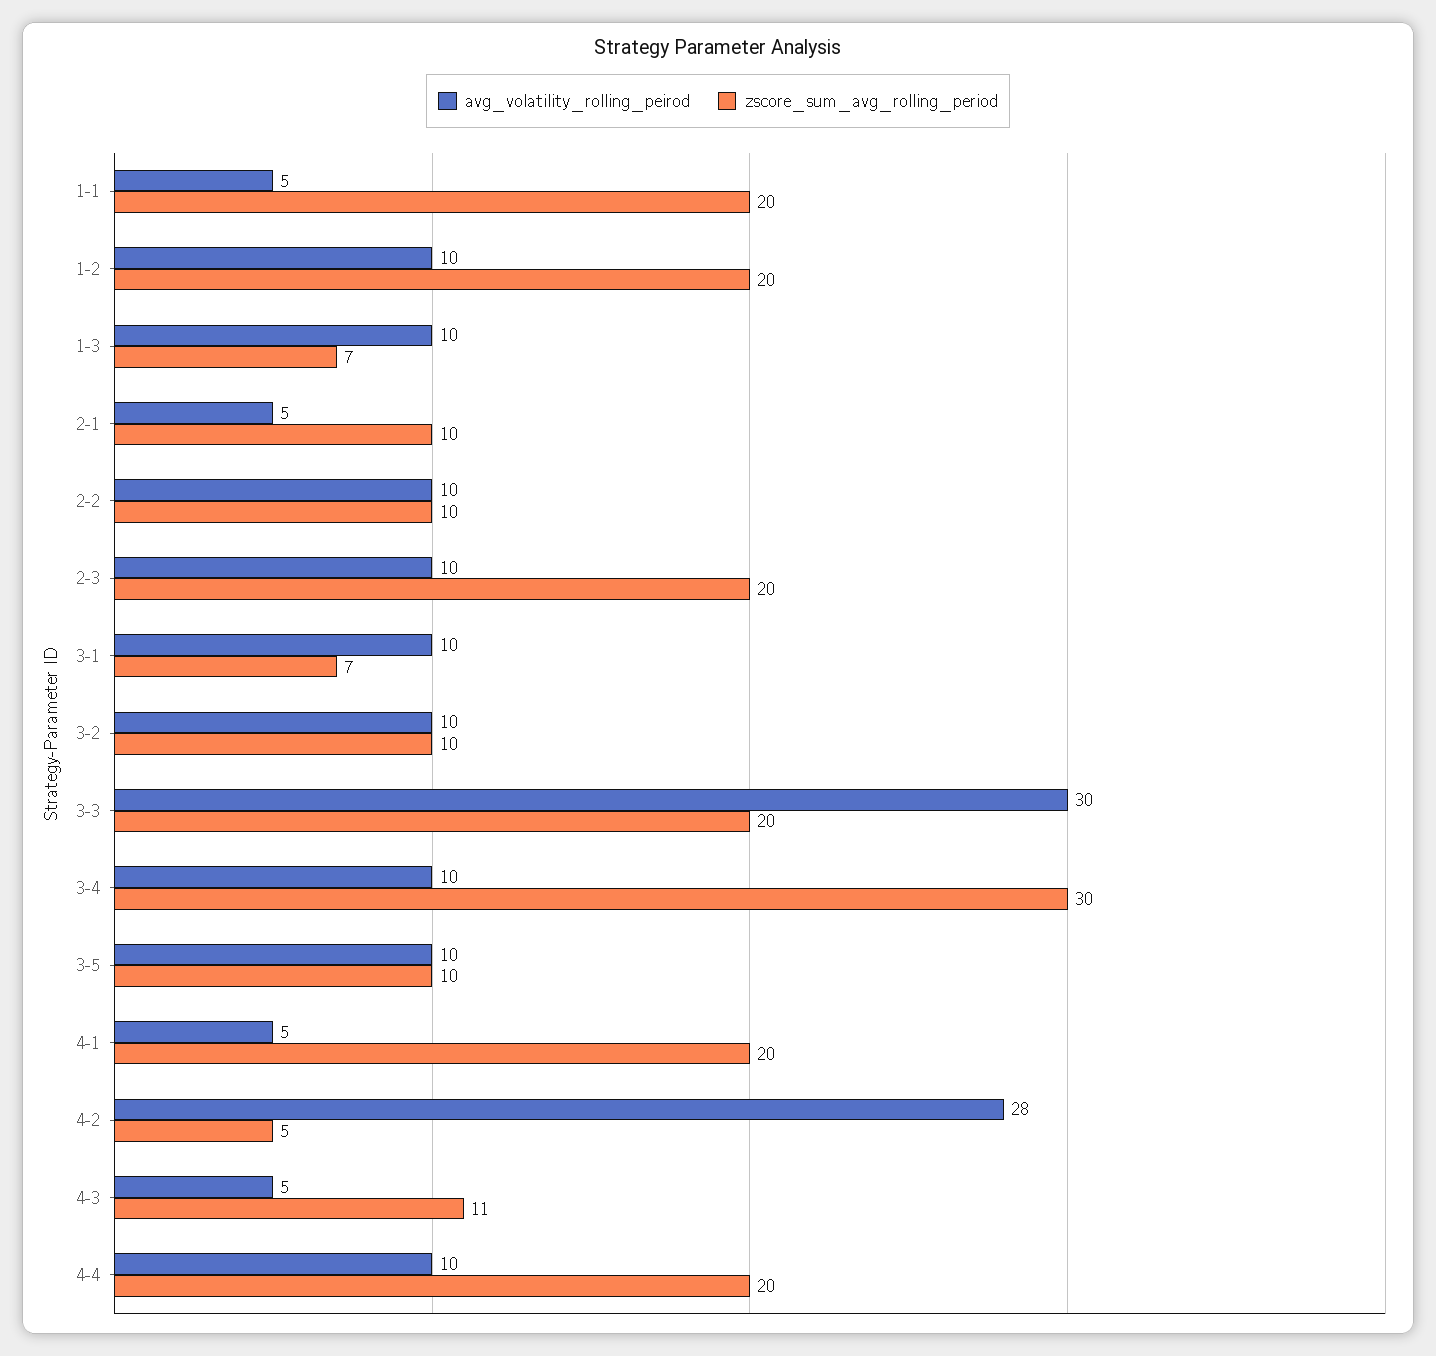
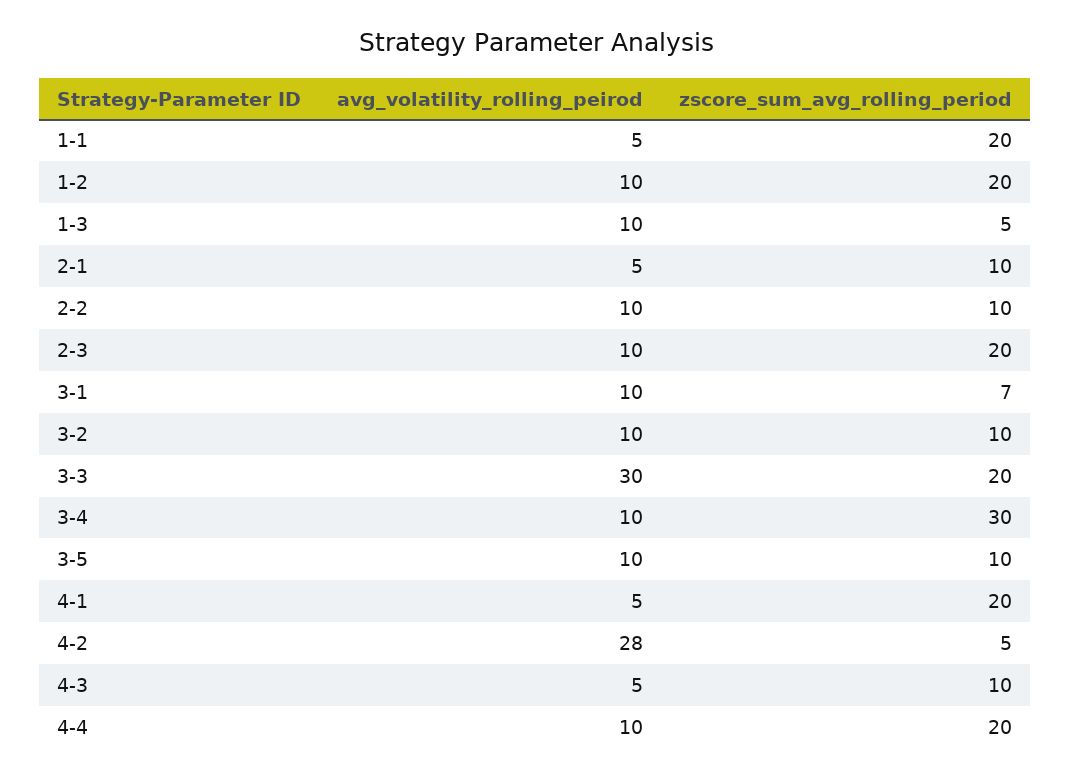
zscore_sum_avg_rolling_period, 1-3: 7 -> 5
zscore_sum_avg_rolling_period, 4-3: 11 -> 10

